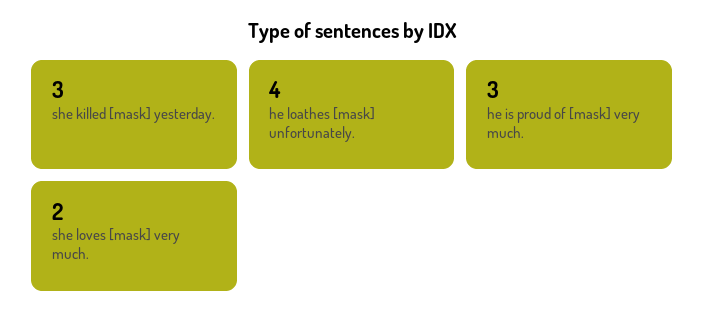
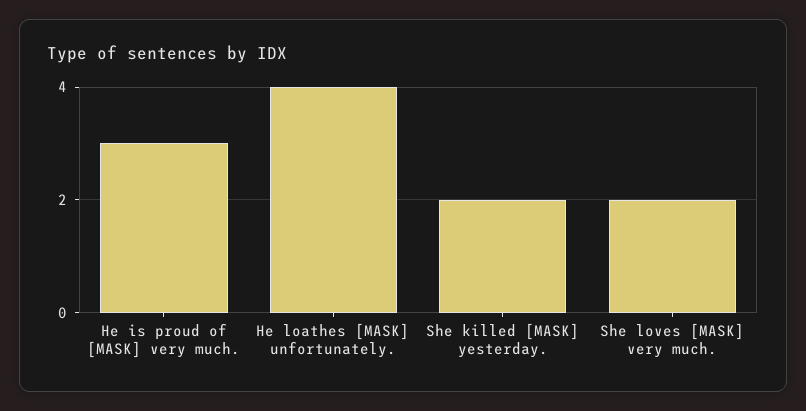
she killed [mask] yesterday.: 3 -> 2

